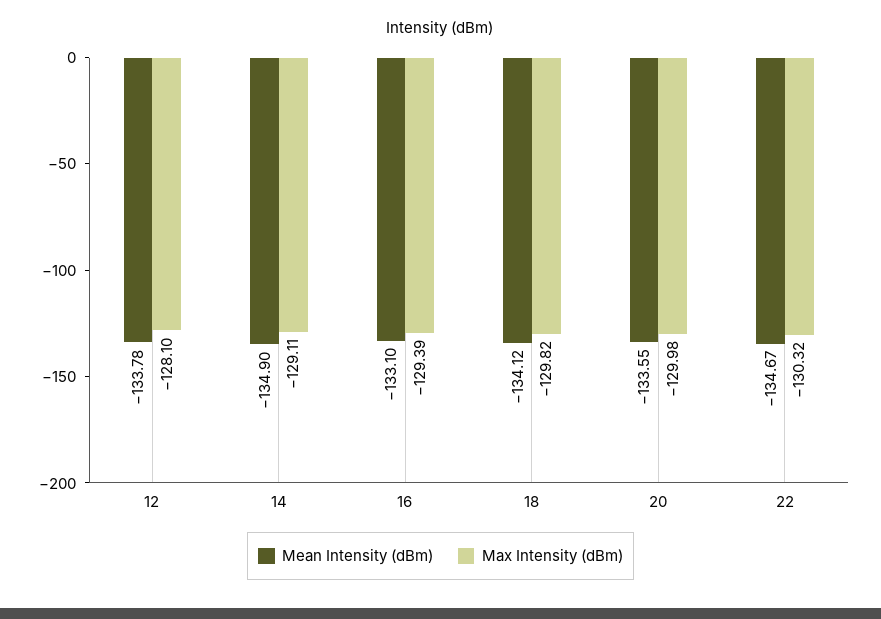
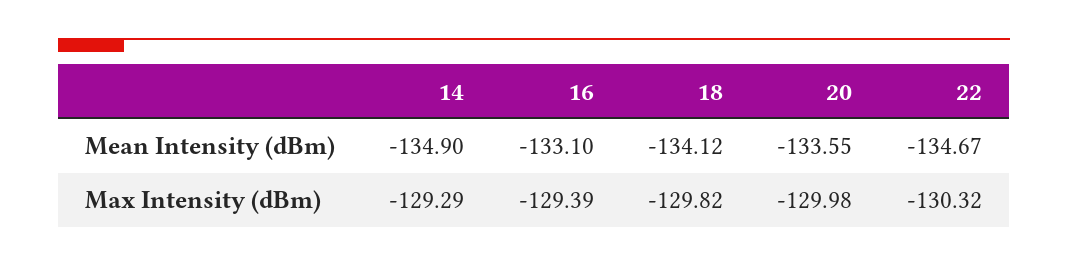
Mean Intensity (dBm), 12: -133.78 -> none
Max Intensity (dBm), 12: -128.1 -> none
Max Intensity (dBm), 14: -129.11 -> -129.29

